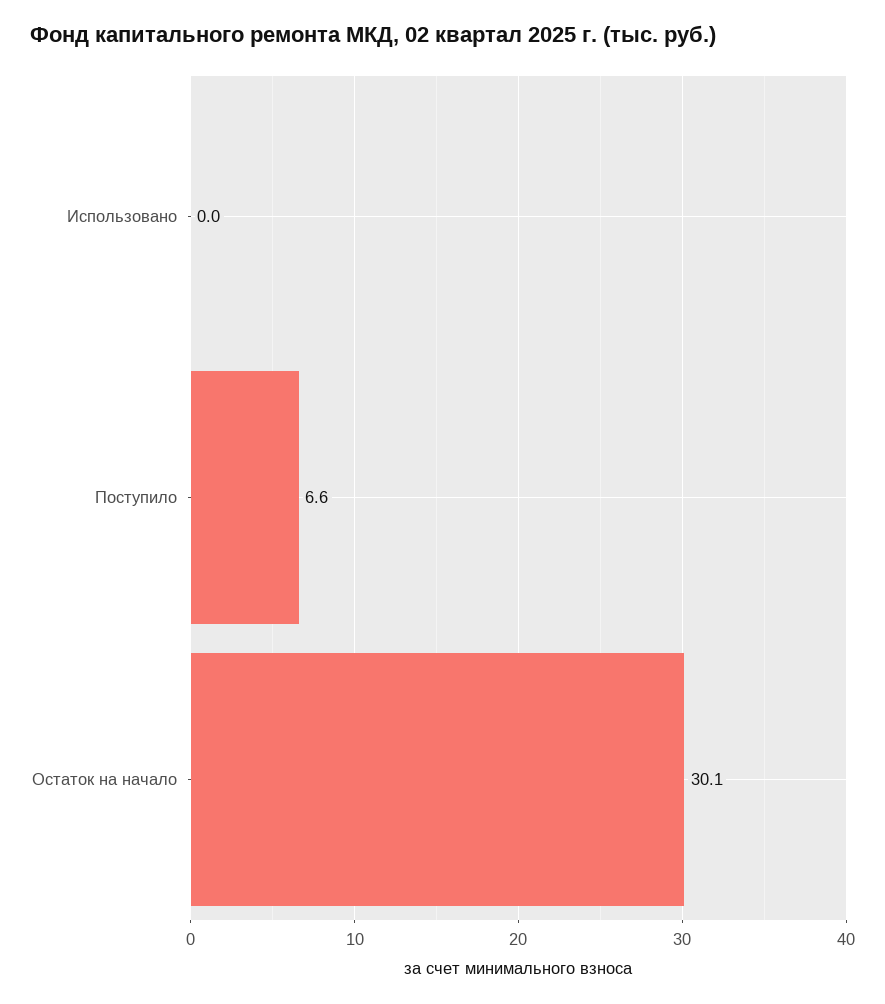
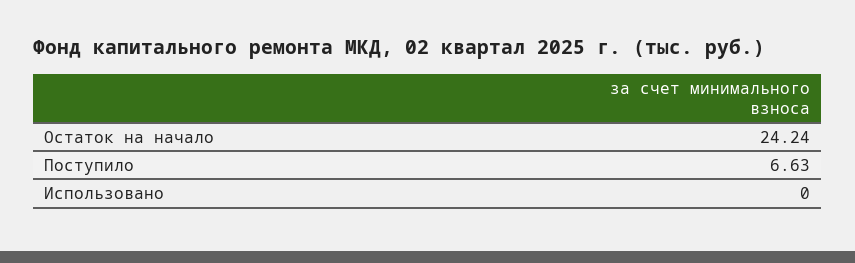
Остаток на начало: 30.1 -> 24.24

